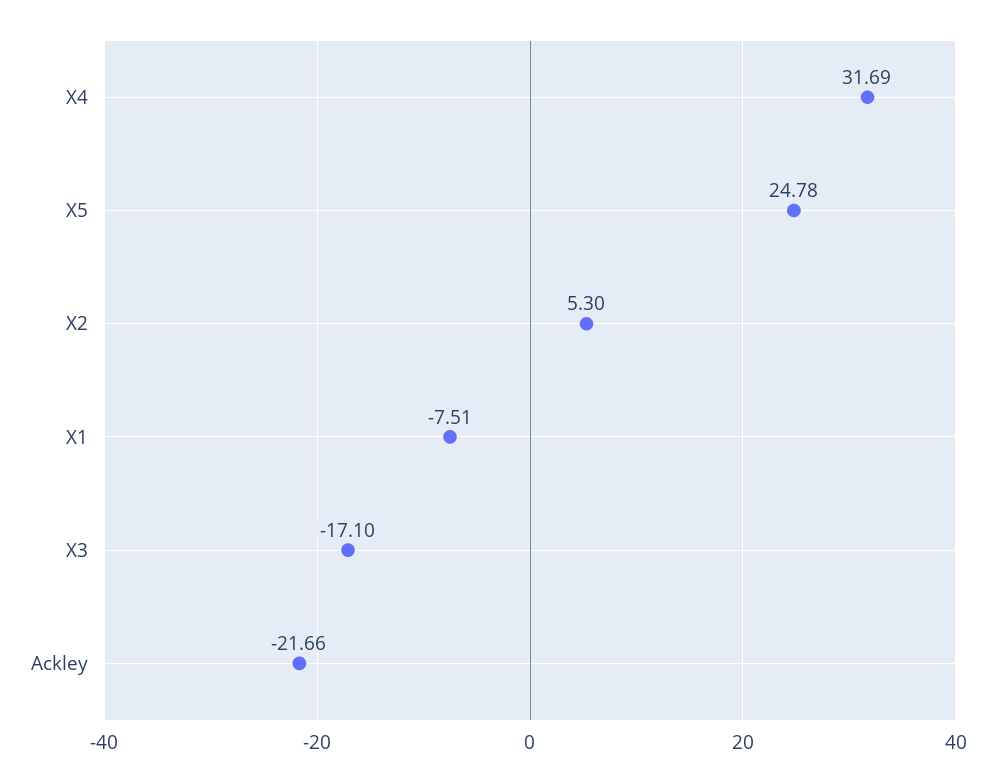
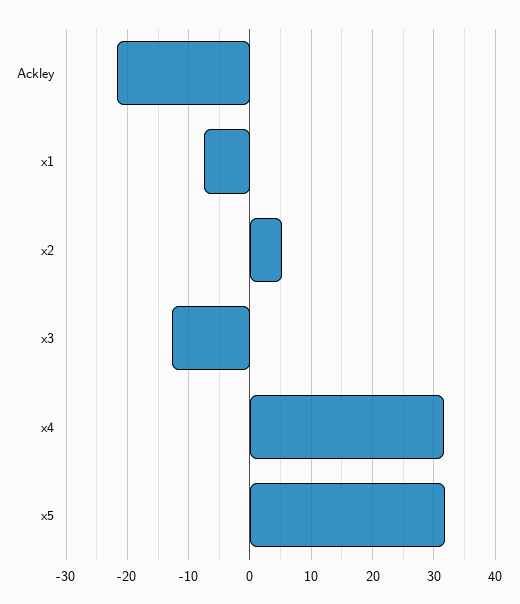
X5: 24.78 -> 32
X3: -17.1 -> -13

